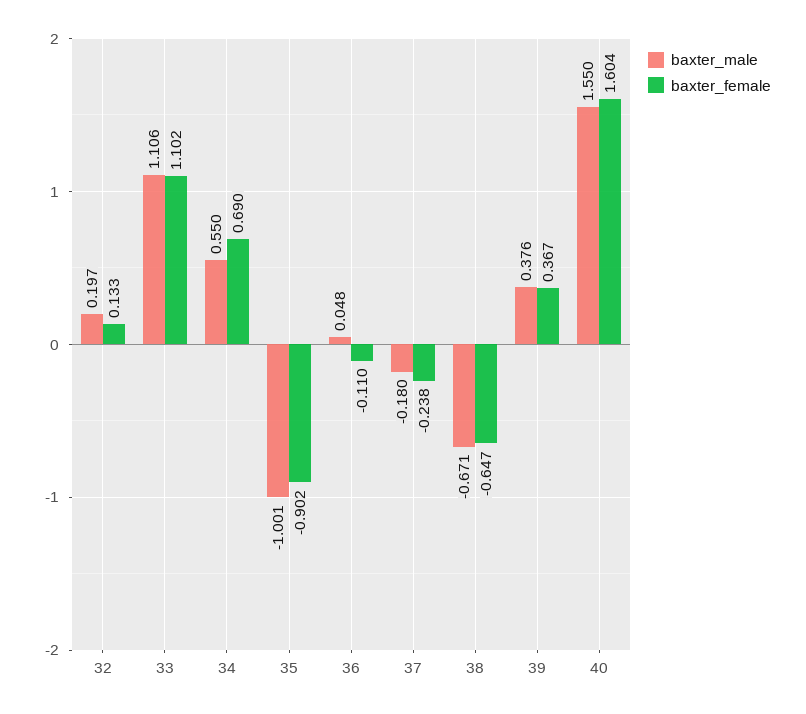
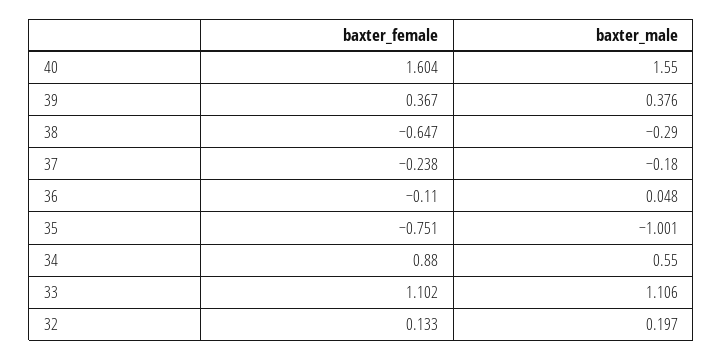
baxter_female, 34: 0.69 -> 0.88
baxter_female, 35: -0.902 -> -0.751
baxter_male, 38: -0.671 -> -0.29

